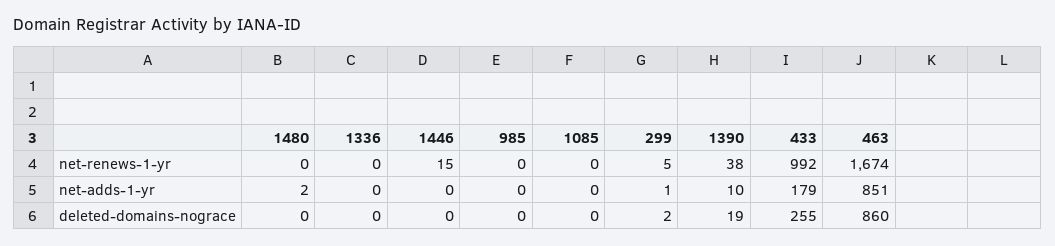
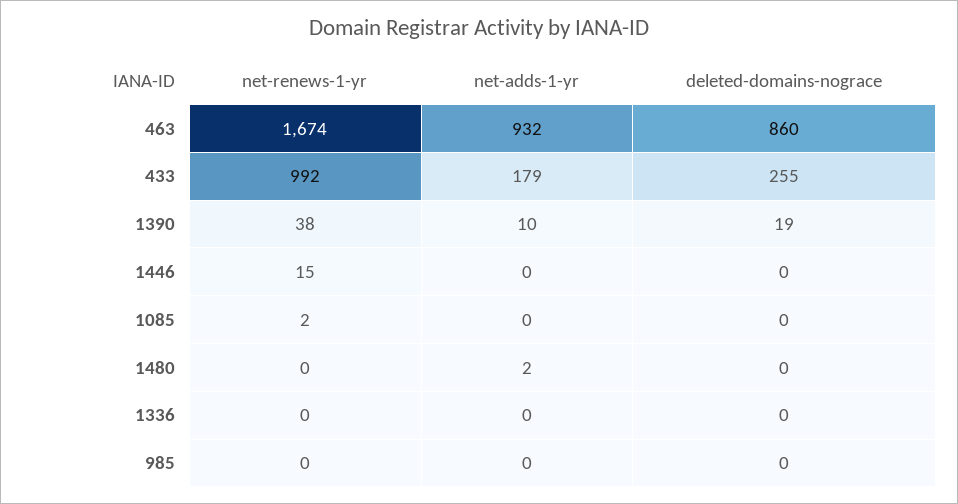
1085, net-renews-1-yr: 0 -> 2
299, net-renews-1-yr: 5 -> none
299, net-adds-1-yr: 1 -> none
463, net-adds-1-yr: 851 -> 932
299, deleted-domains-nograce: 2 -> none

